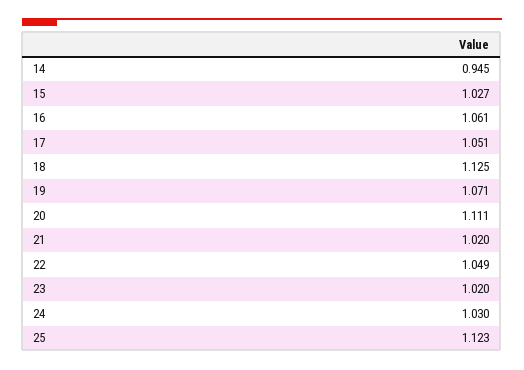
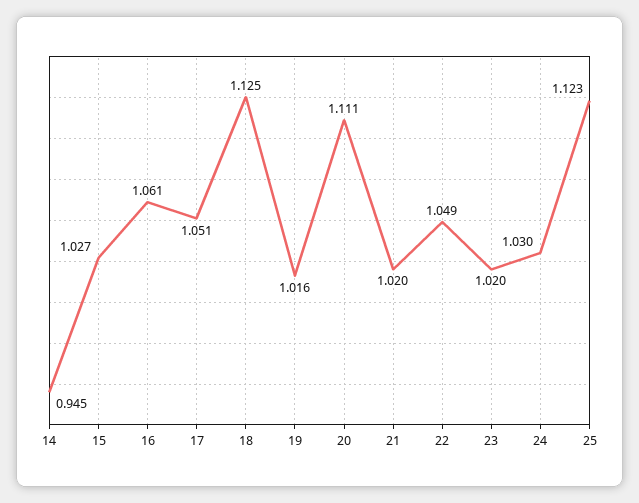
19: 1.071 -> 1.016

